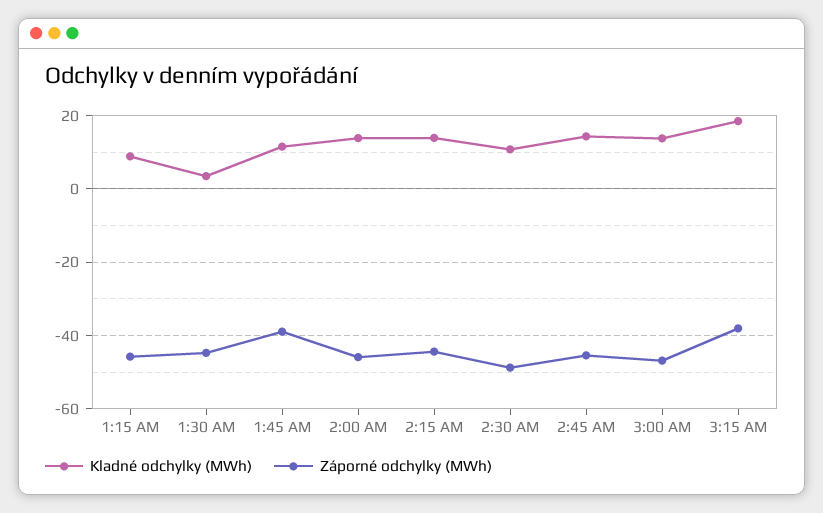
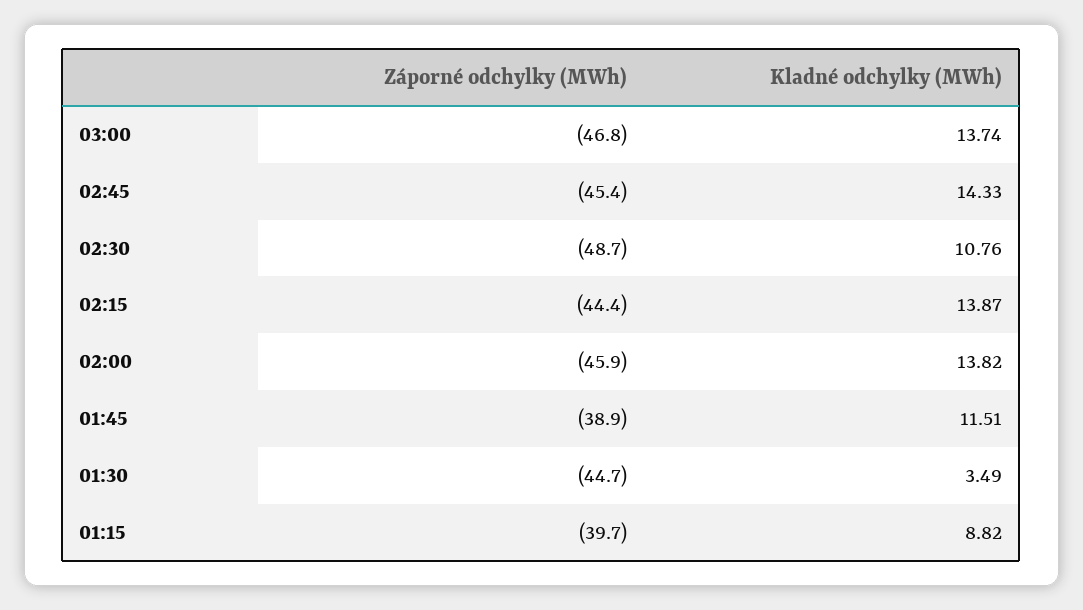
Záporné odchylky (MWh), 1:15 AM: -46 -> -39.7
Kladné odchylky (MWh), 3:15 AM: 18 -> none
Záporné odchylky (MWh), 3:15 AM: -38 -> none

